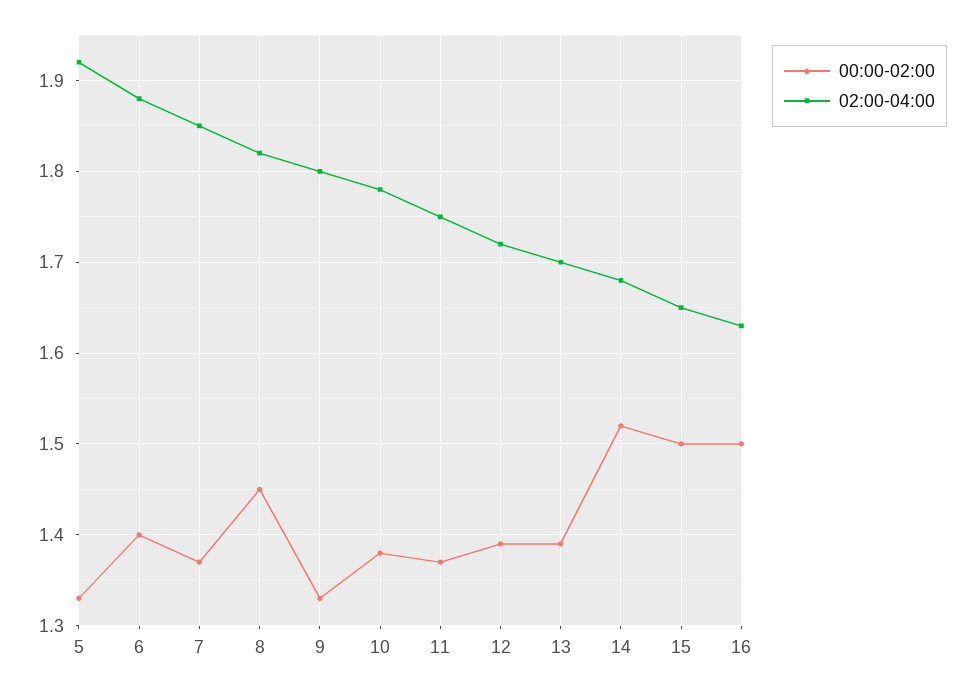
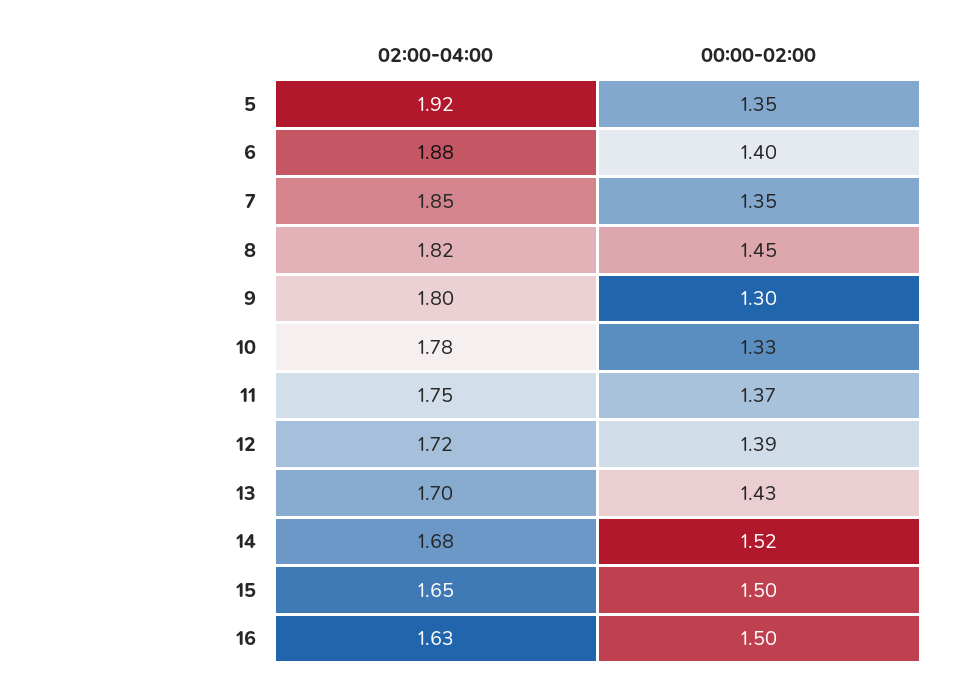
00:00-02:00, 5: 1.33 -> 1.35
00:00-02:00, 7: 1.37 -> 1.35
00:00-02:00, 9: 1.33 -> 1.3
00:00-02:00, 10: 1.38 -> 1.33
00:00-02:00, 13: 1.39 -> 1.43

